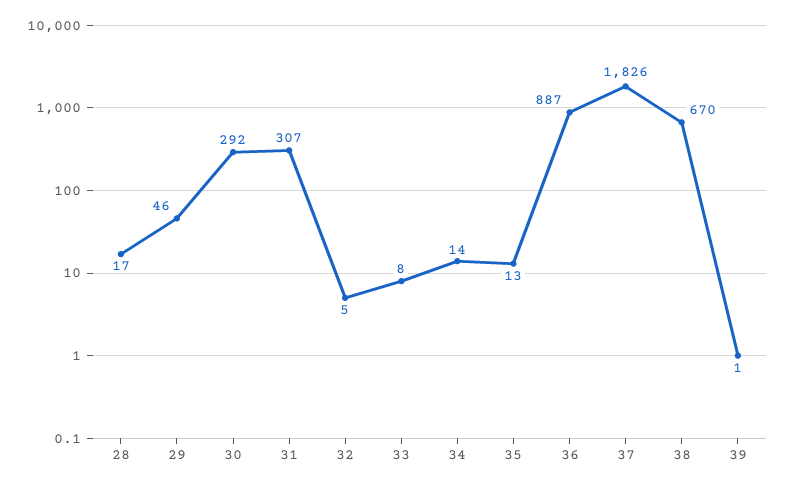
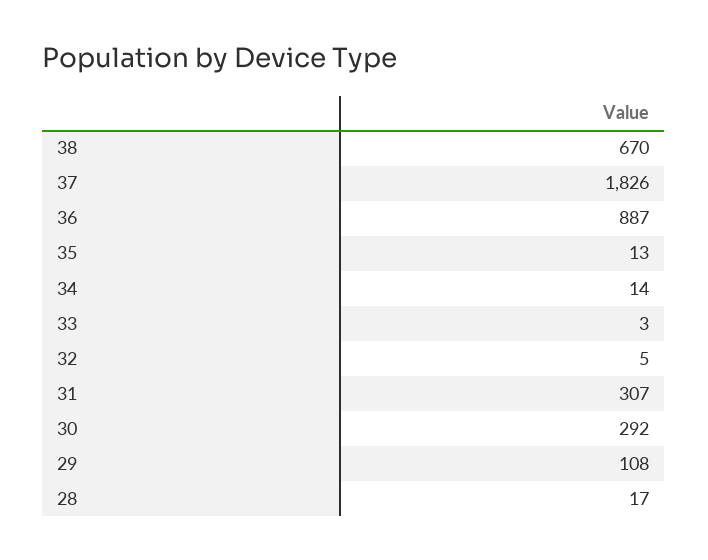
29: 46 -> 108
33: 8 -> 3
39: 1 -> none

